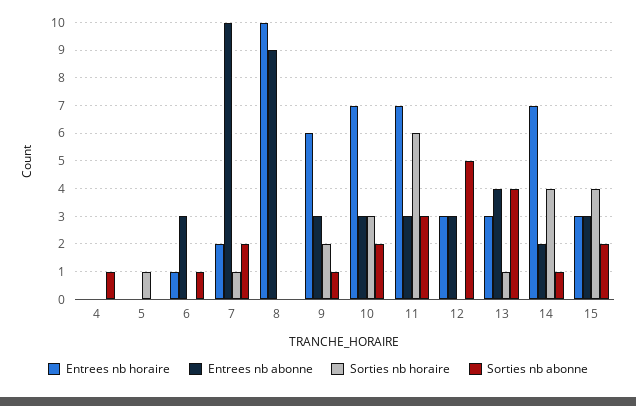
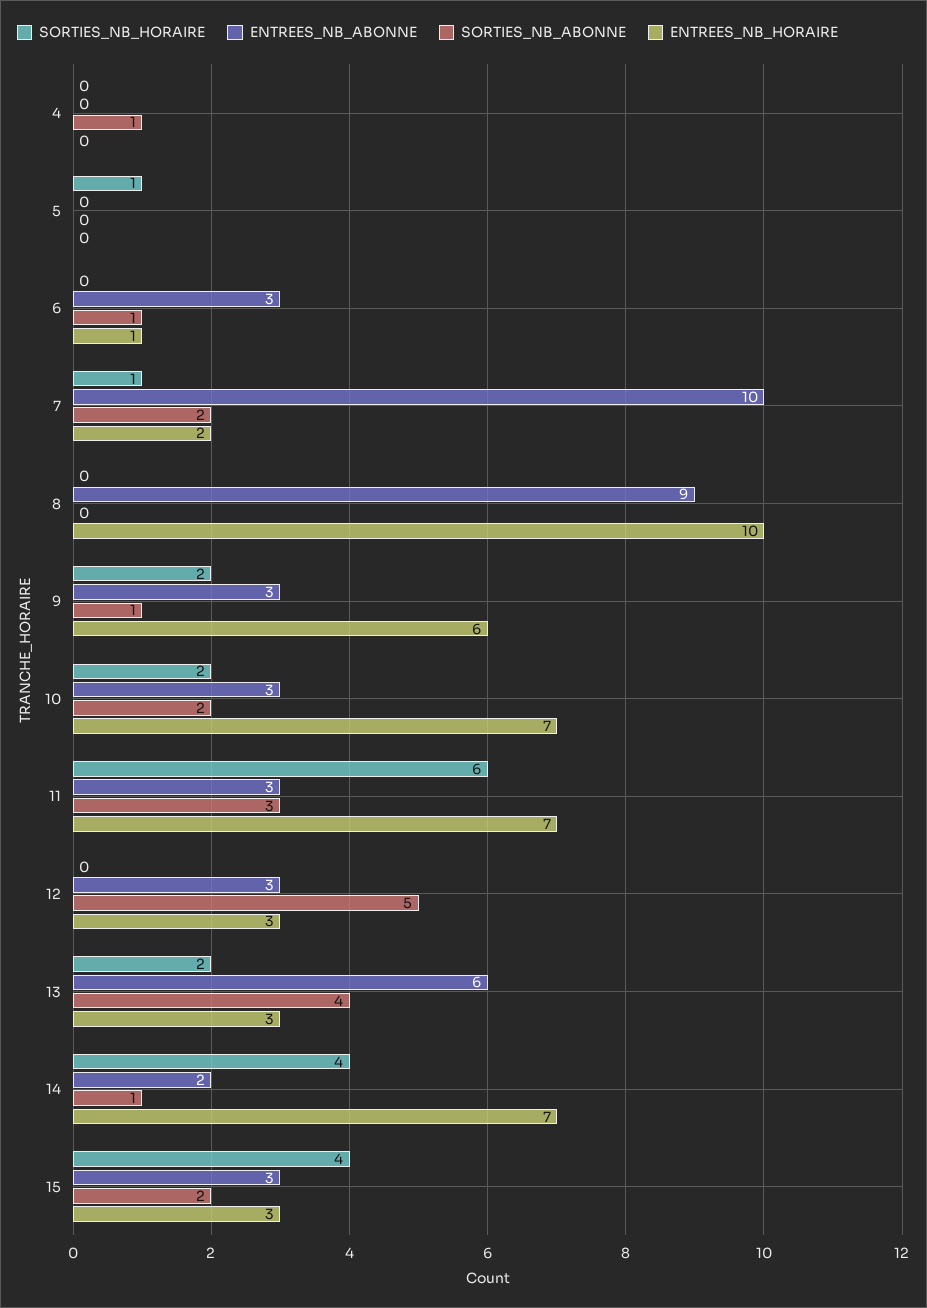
Sorties nb horaire, 10: 3 -> 2
Entrees nb abonne, 13: 4 -> 6
Sorties nb horaire, 13: 1 -> 2

